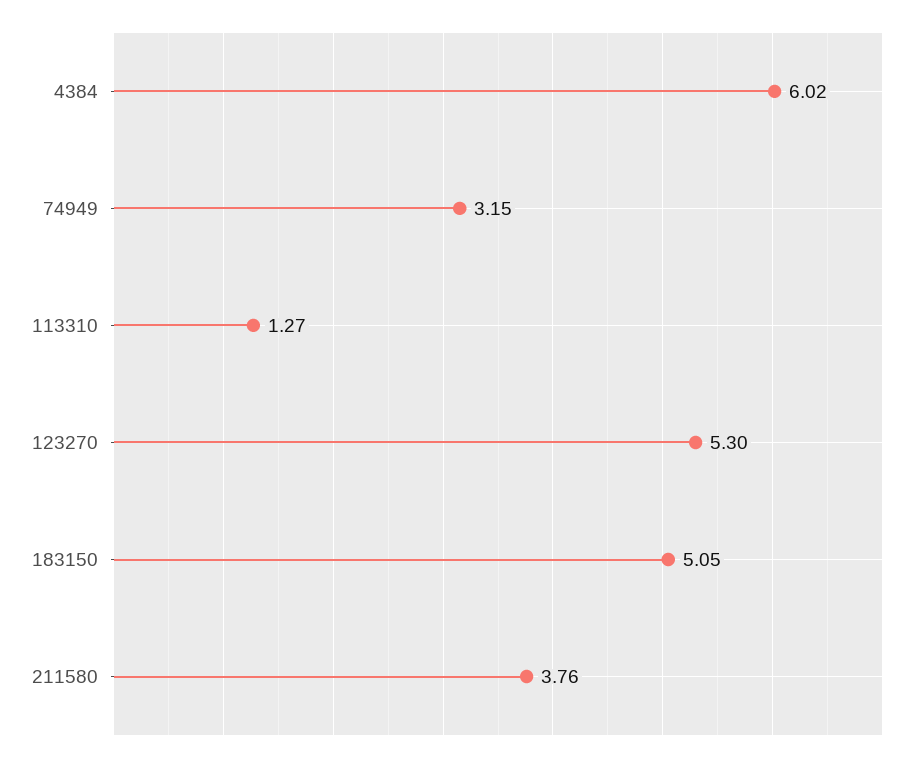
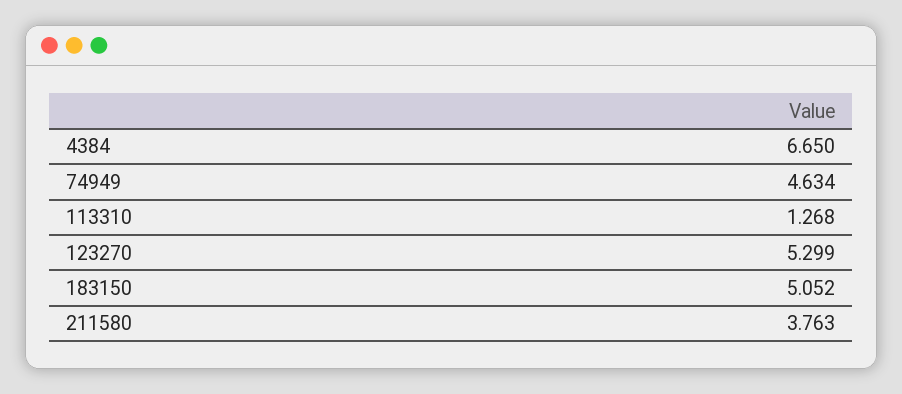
4384: 6.02 -> 6.65
74949: 3.15 -> 4.634

